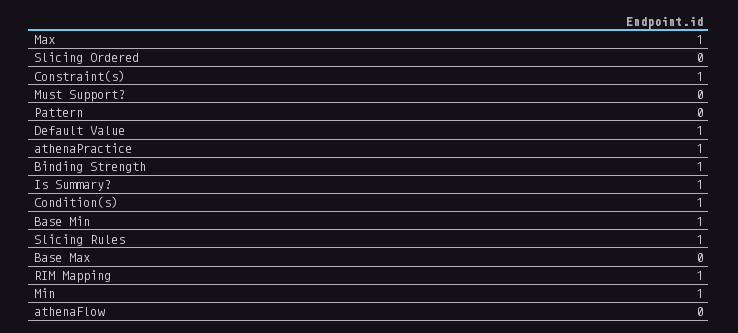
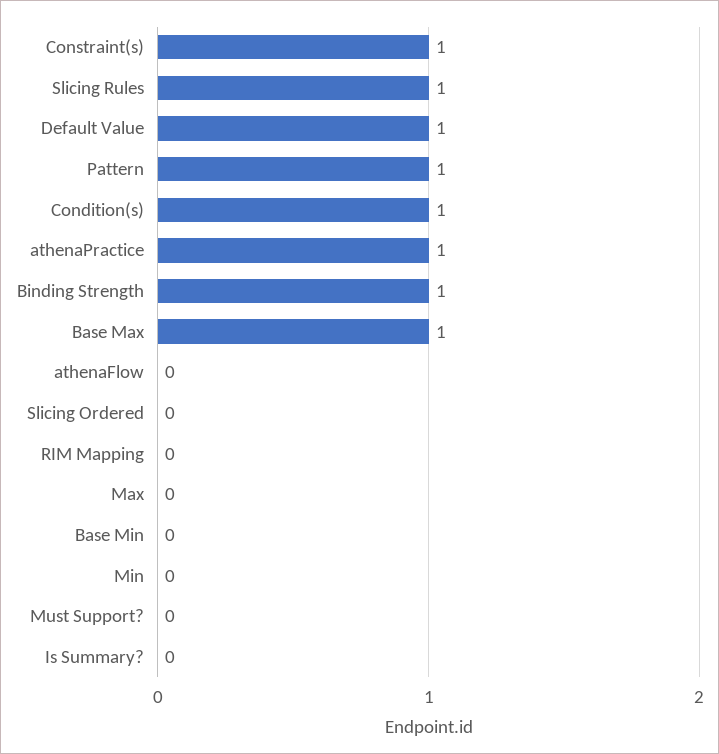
Max: 1 -> 0
Pattern: 0 -> 1
Is Summary?: 1 -> 0
Base Min: 1 -> 0
Base Max: 0 -> 1
RIM Mapping: 1 -> 0
Min: 1 -> 0

